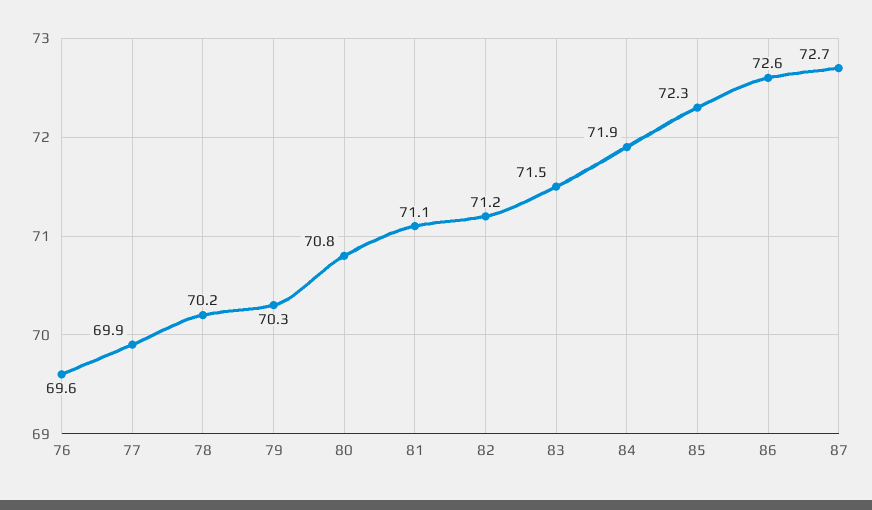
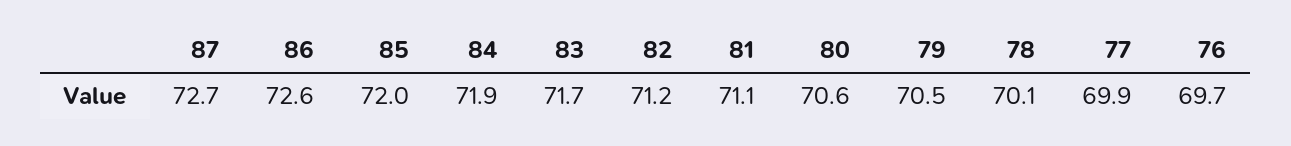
76: 69.6 -> 69.7
78: 70.2 -> 70.1
79: 70.3 -> 70.5
80: 70.8 -> 70.6
83: 71.5 -> 71.7
85: 72.3 -> 72

